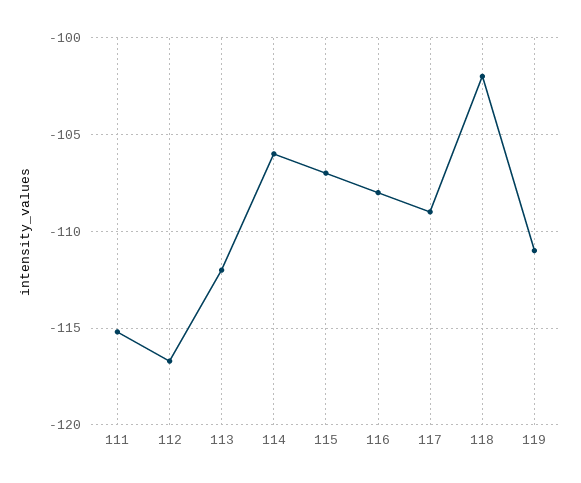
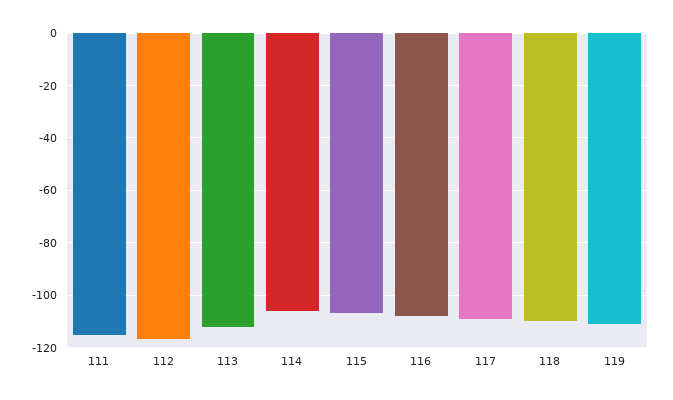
118: -102 -> -110

